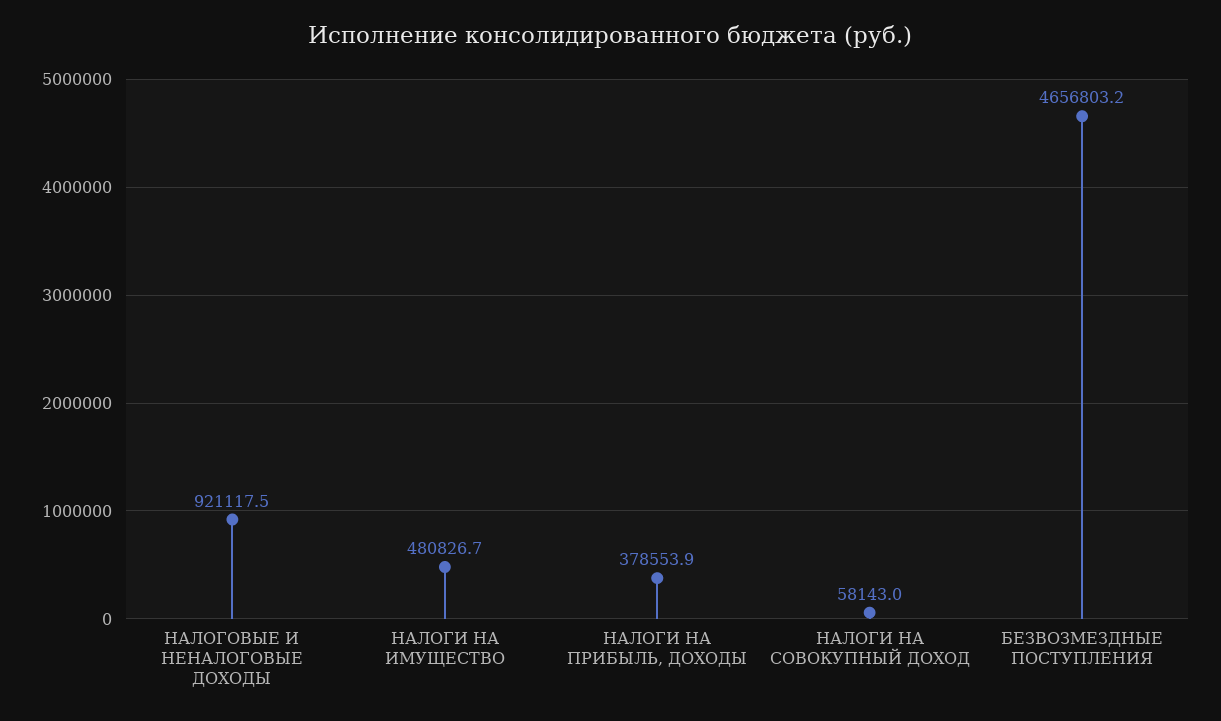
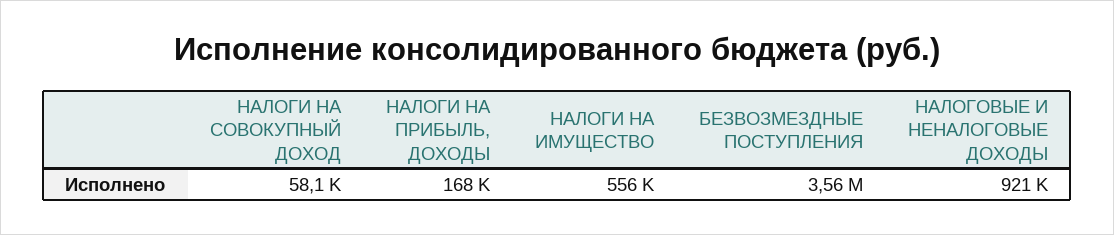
НАЛОГИ НА ИМУЩЕСТВО: 480826.7 -> 556000
НАЛОГИ НА ПРИБЫЛЬ, ДОХОДЫ: 378553.9 -> 168000
БЕЗВОЗМЕЗДНЫЕ ПОСТУПЛЕНИЯ: 4656803.2 -> 3560000

